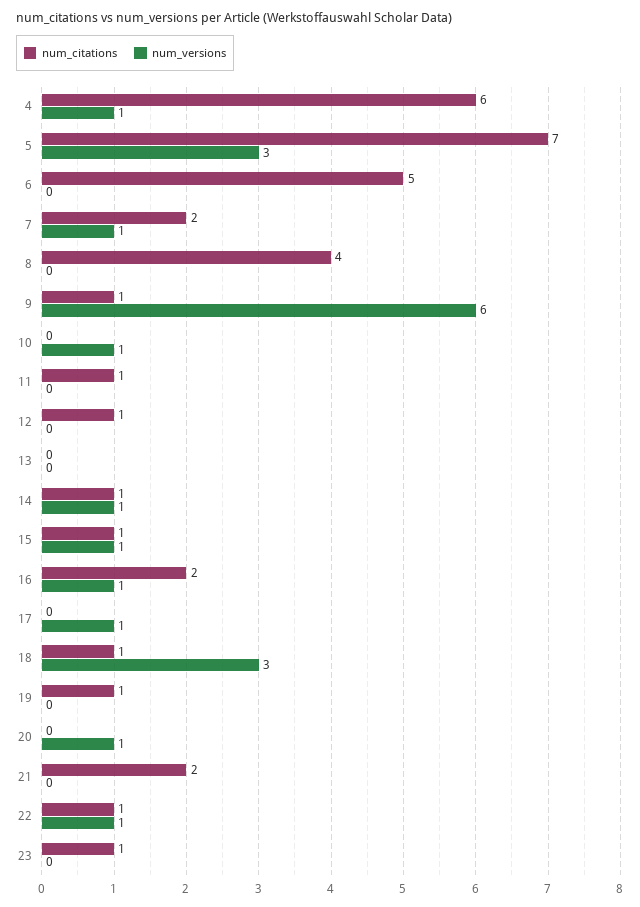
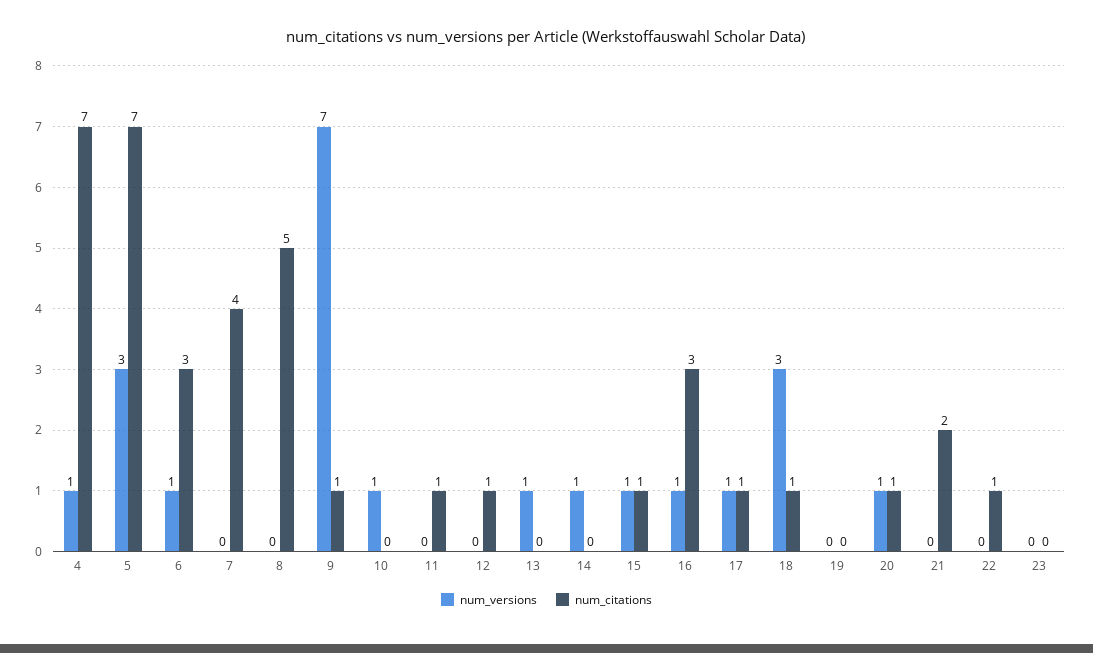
num_citations, 4: 6 -> 7
num_citations, 6: 5 -> 3
num_versions, 6: 0 -> 1
num_citations, 7: 2 -> 4
num_versions, 7: 1 -> 0
num_citations, 8: 4 -> 5
num_versions, 9: 6 -> 7
num_versions, 13: 0 -> 1
num_citations, 14: 1 -> 0
num_citations, 16: 2 -> 3
num_citations, 17: 0 -> 1
num_citations, 19: 1 -> 0
num_citations, 20: 0 -> 1
num_versions, 22: 1 -> 0
num_citations, 23: 1 -> 0

